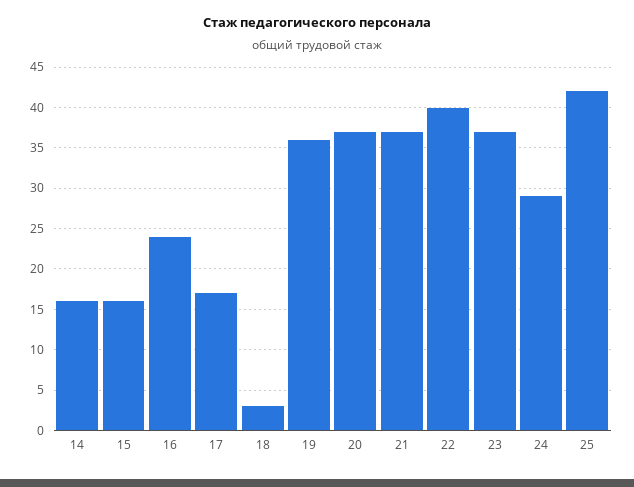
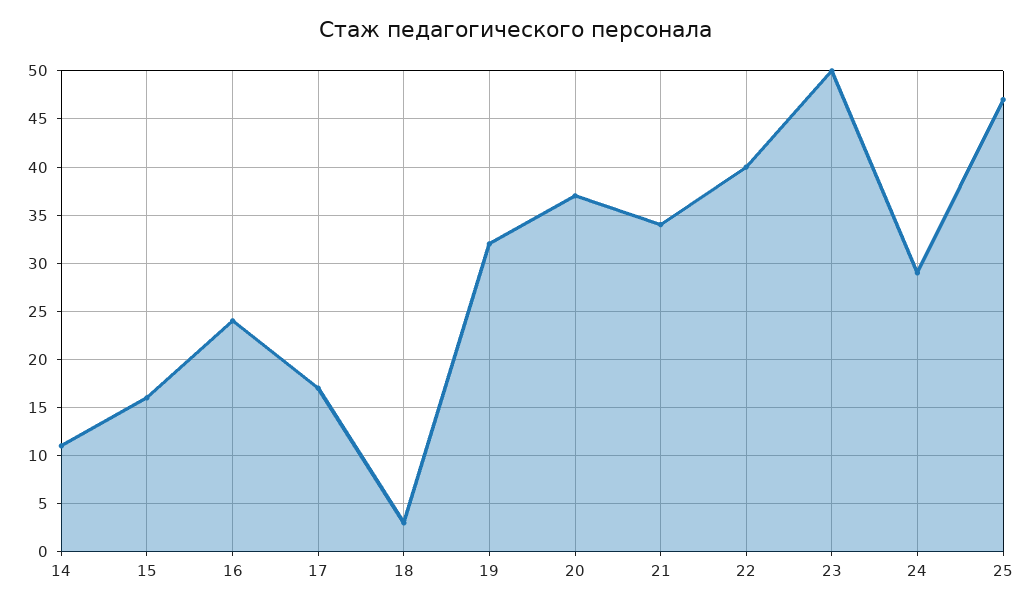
14: 16 -> 11
19: 36 -> 32
21: 37 -> 34
23: 37 -> 50
25: 42 -> 47

